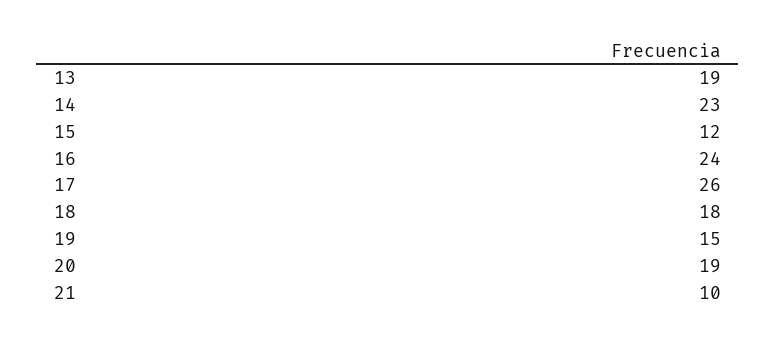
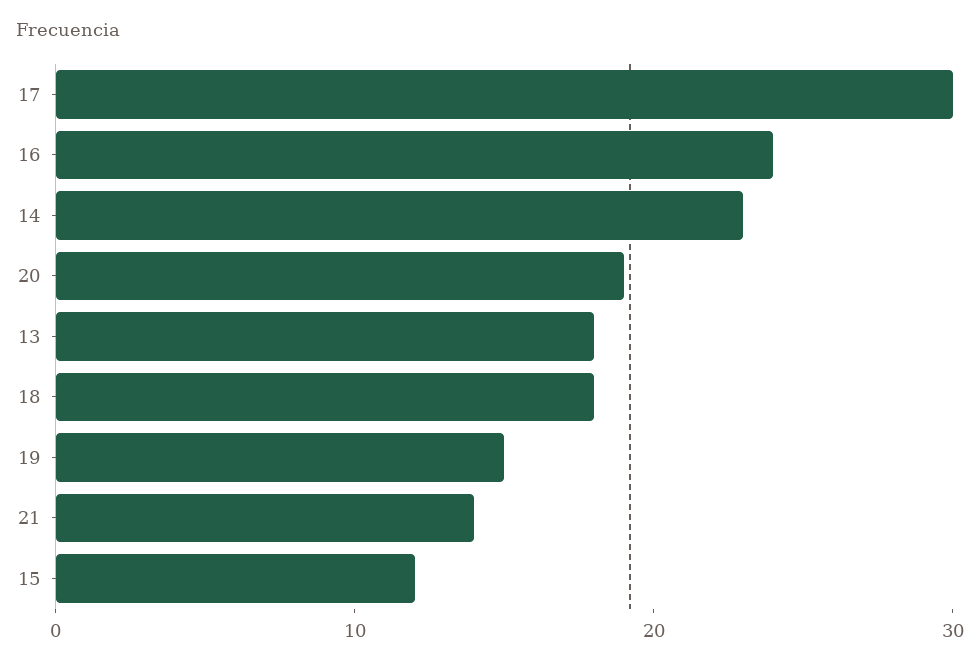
13: 19 -> 18
17: 26 -> 30
21: 10 -> 14

